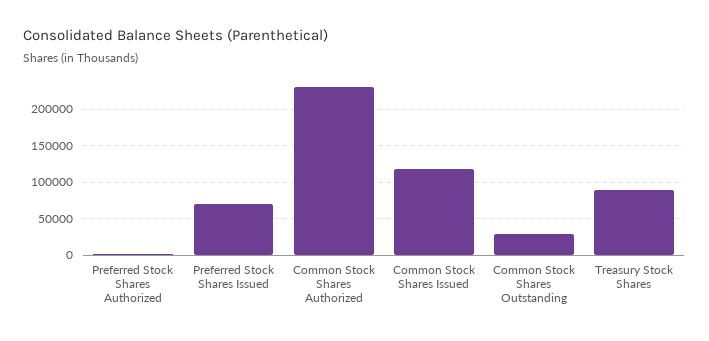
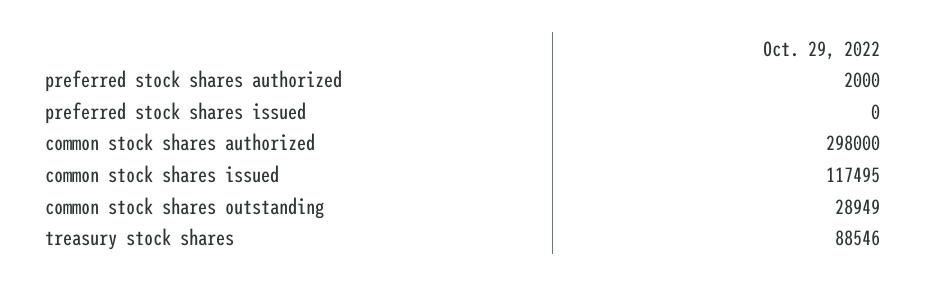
Preferred Stock Shares Issued: 70000 -> 0
Common Stock Shares Authorized: 230000 -> 298000

